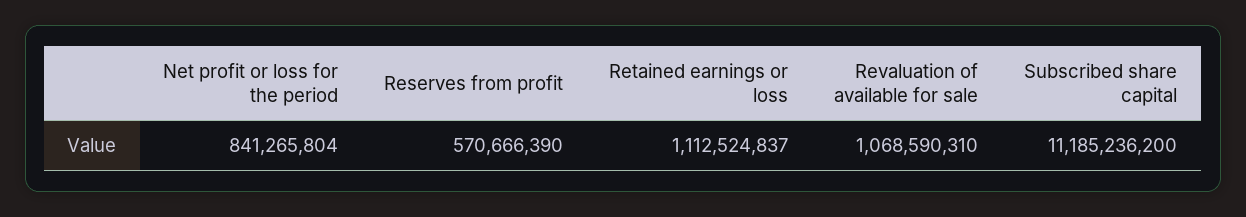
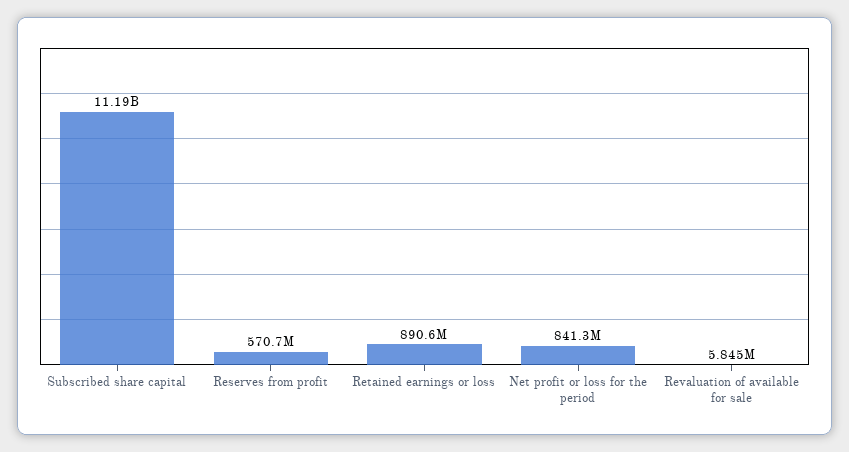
Retained earnings or loss: 1112524837 -> 890600000
Revaluation of available for sale: 1068590310 -> 5845000

